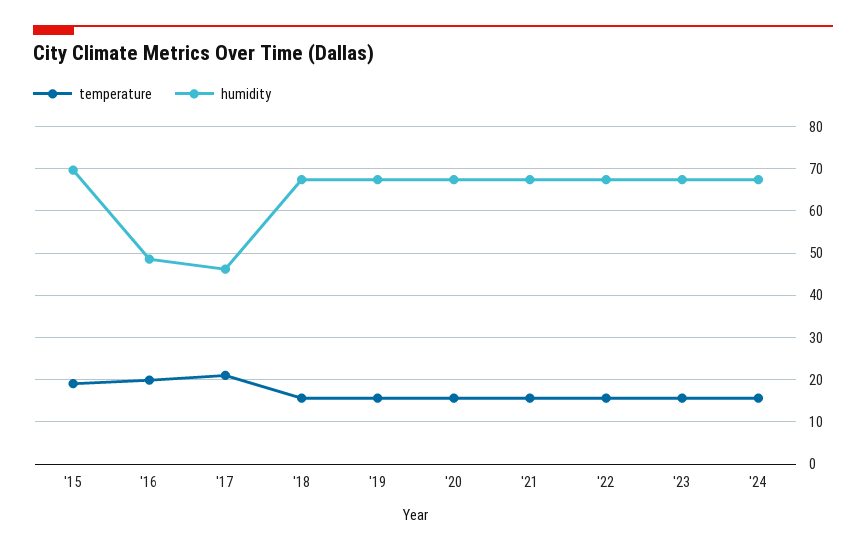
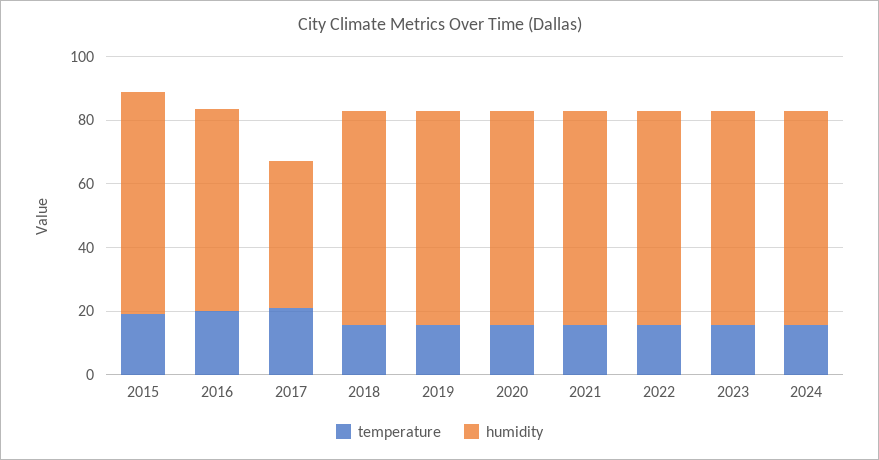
humidity, '16: 48 -> 65

